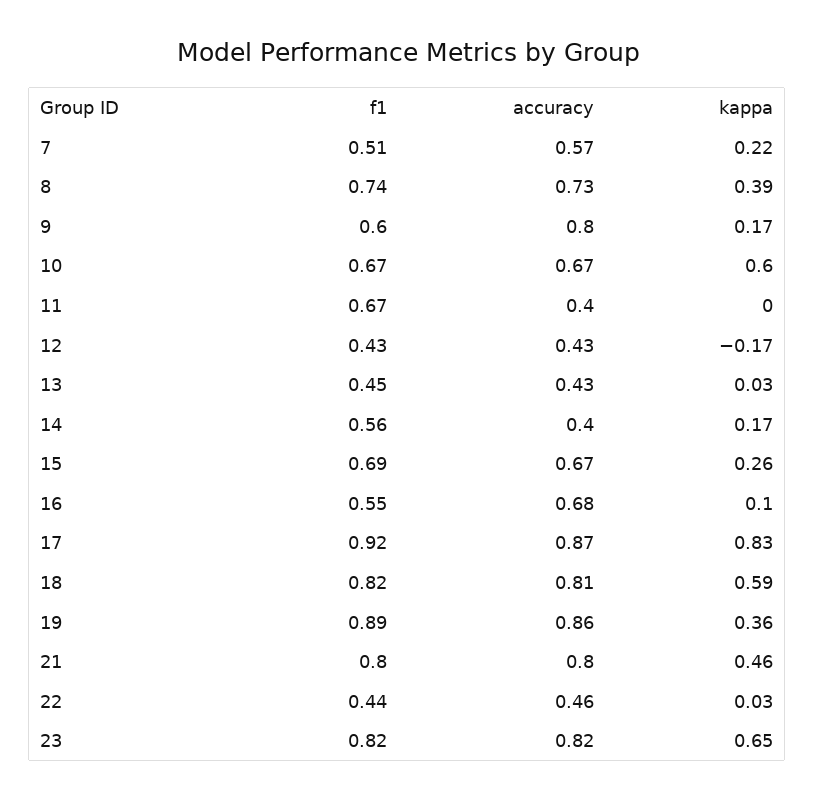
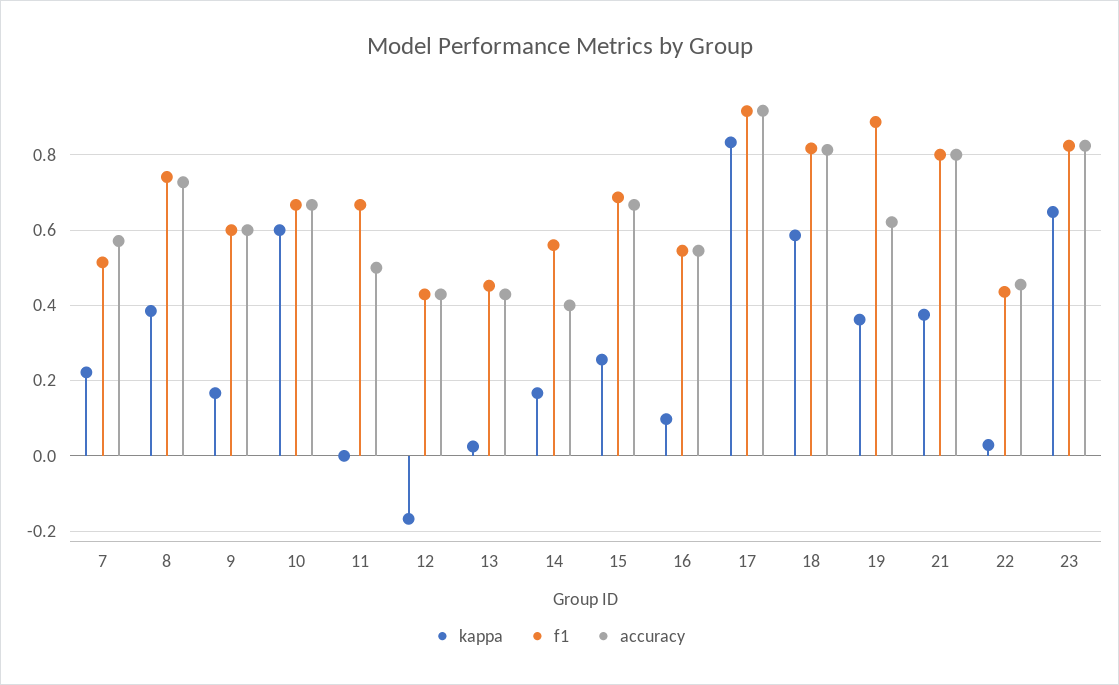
accuracy, 9: 0.8 -> 0.6
accuracy, 11: 0.4 -> 0.5
accuracy, 16: 0.68 -> 0.54
accuracy, 17: 0.87 -> 0.92
accuracy, 19: 0.86 -> 0.62
kappa, 21: 0.46 -> 0.38

